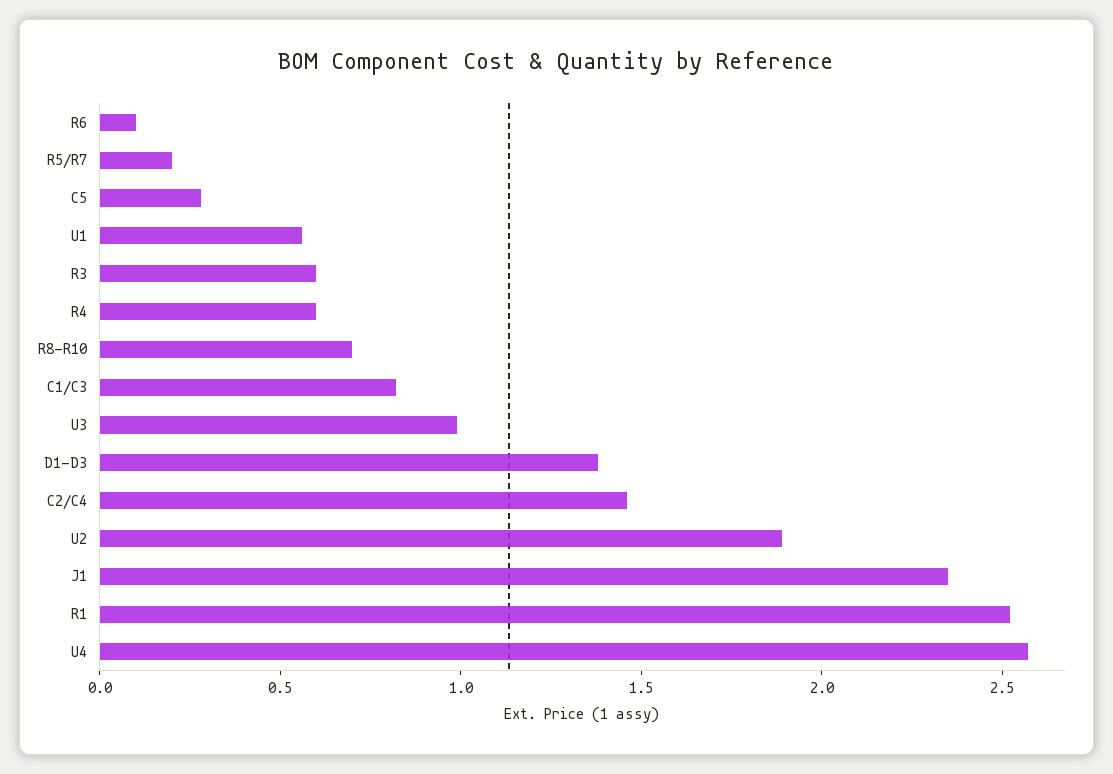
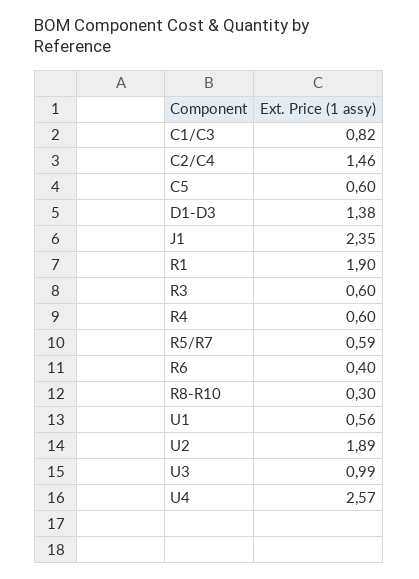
R6: 0.1 -> 0.4
R5/R7: 0.2 -> 0.59
C5: 0.3 -> 0.6
R8-R10: 0.7 -> 0.3
R1: 2.5 -> 1.9

